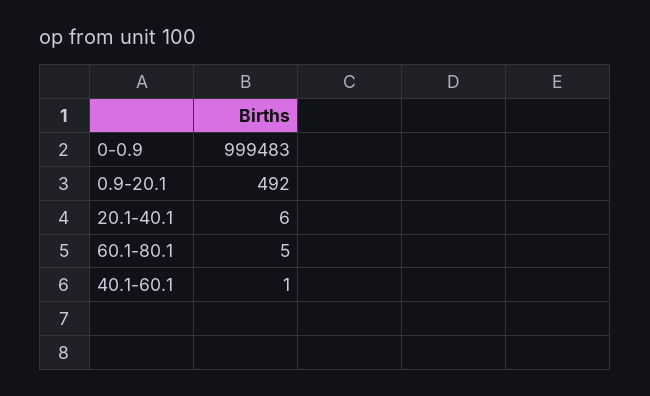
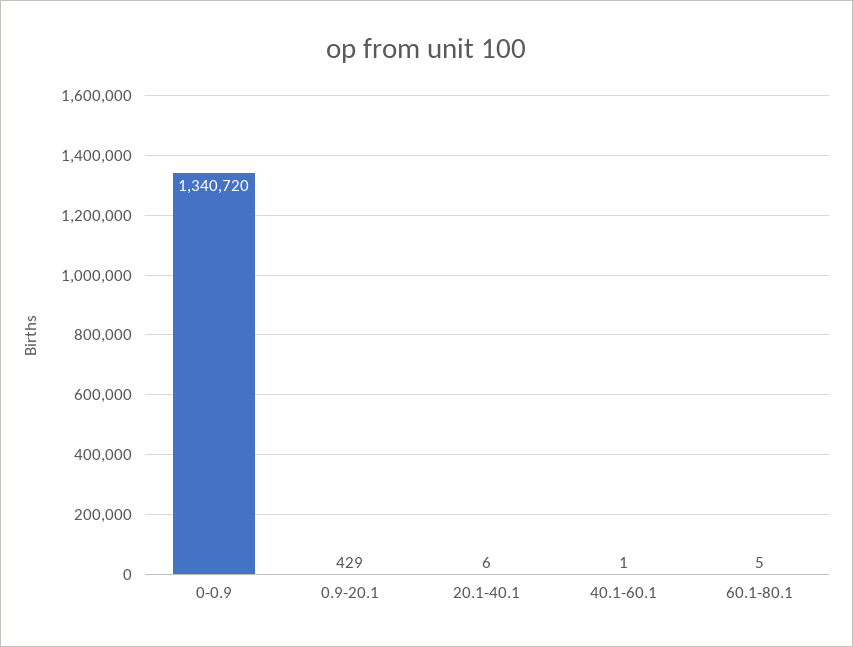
0-0.9: 999483 -> 1340720
0.9-20.1: 492 -> 429

